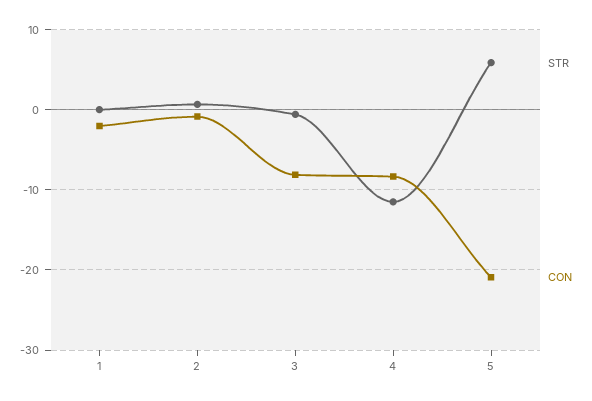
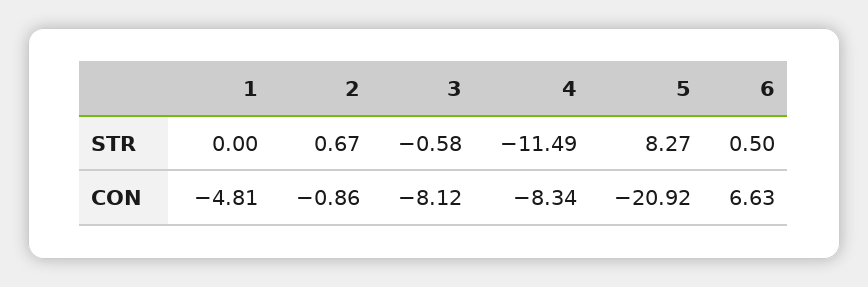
CON, 1: -2 -> -4.81
STR, 5: 6 -> 8.27
STR, 6: none -> 0.5
CON, 6: none -> 6.63

